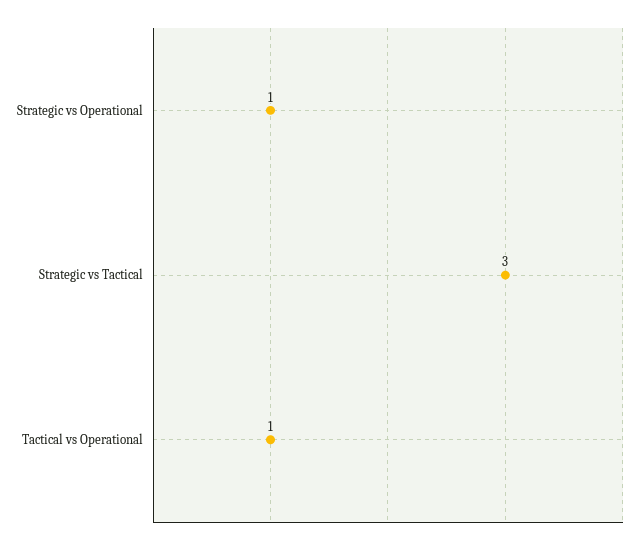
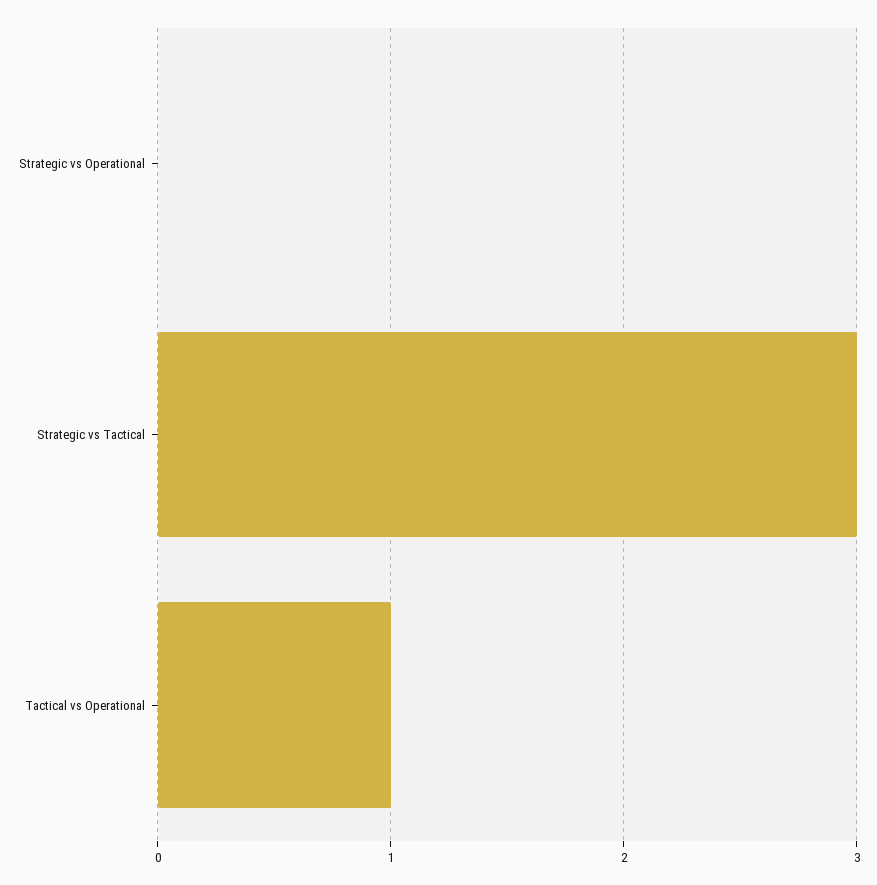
Strategic vs Operational: 1 -> 0

